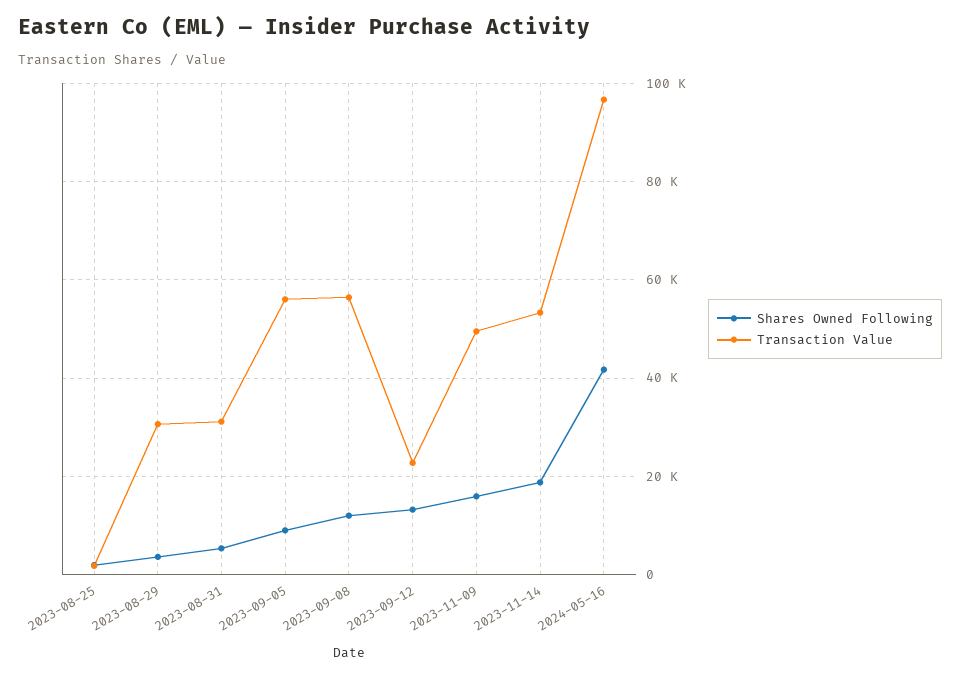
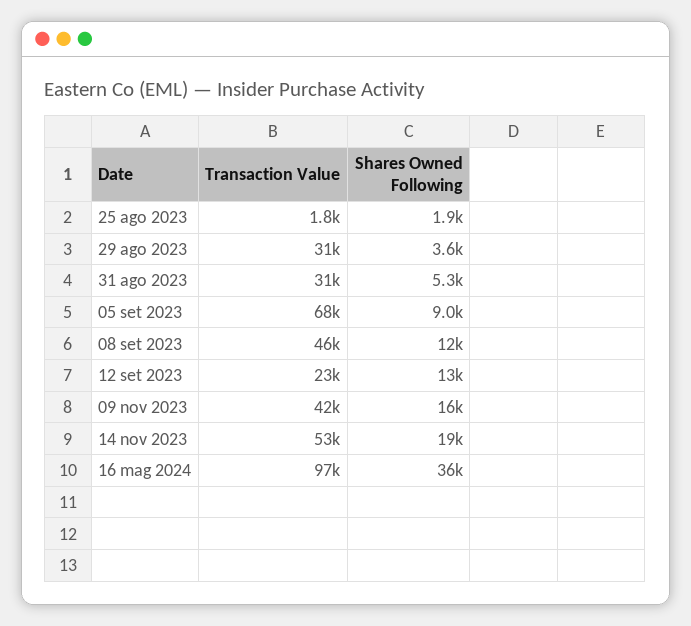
Transaction Value, 2023-09-05: 56000 -> 68000
Transaction Value, 2023-09-08: 56000 -> 46000
Transaction Value, 2023-11-09: 50000 -> 42000
Shares Owned Following, 2024-05-16: 42000 -> 36000

